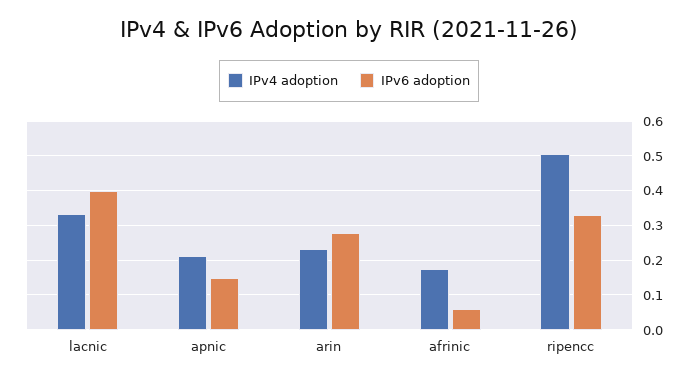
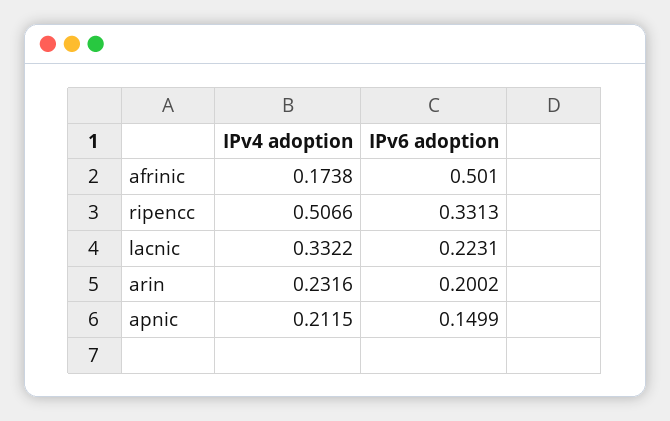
IPv6 adoption, lacnic: 0.4 -> 0.2231
IPv6 adoption, arin: 0.28 -> 0.2002
IPv6 adoption, afrinic: 0.06 -> 0.501

